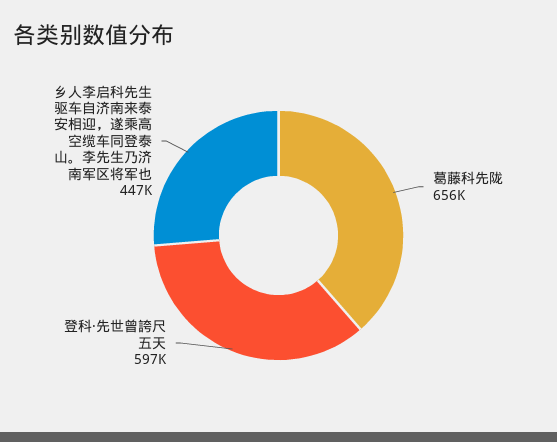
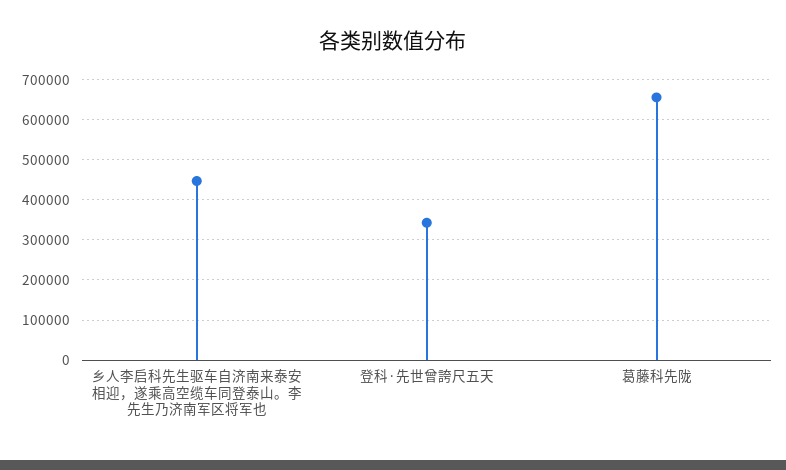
登科·先世曾誇尺五天: 597000 -> 340000

